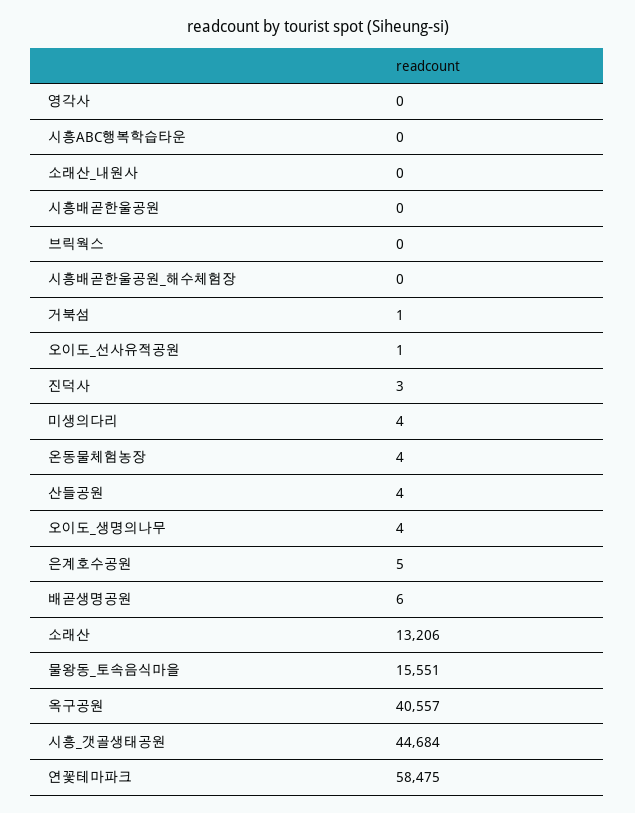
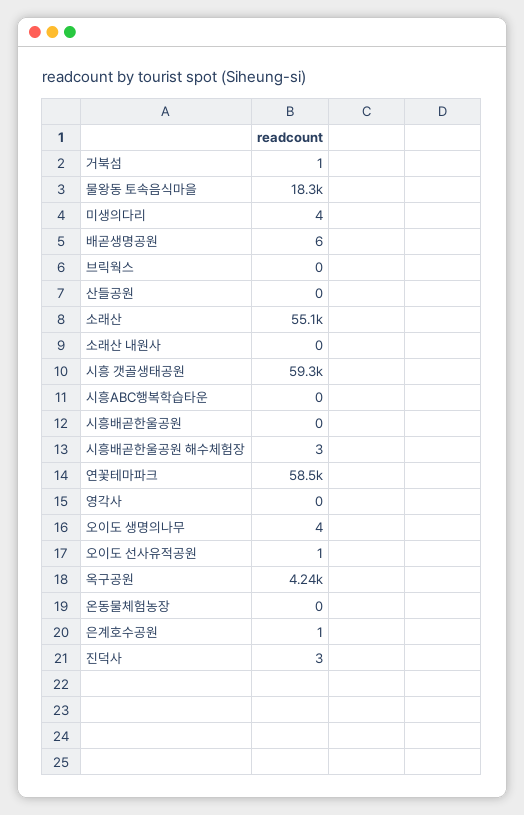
시흥배곧한울공원_해수체험장: 0 -> 3
온동물체험농장: 4 -> 0
산들공원: 4 -> 0
은계호수공원: 5 -> 1
소래산: 13206 -> 55100
물왕동_토속음식마을: 15551 -> 18300
옥구공원: 40557 -> 4240
시흥_갯골생태공원: 44684 -> 59300

